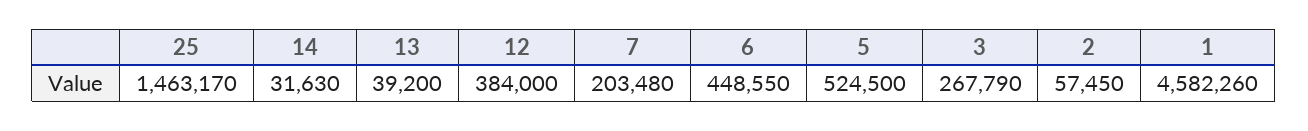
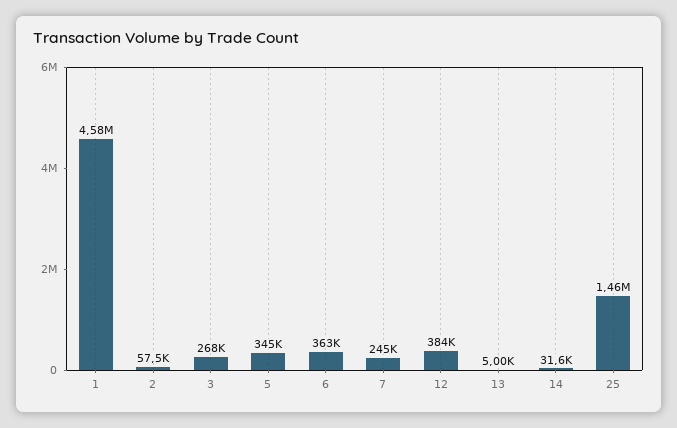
13: 39200 -> 5000
7: 203480 -> 245000
6: 448550 -> 363000
5: 524500 -> 345000

